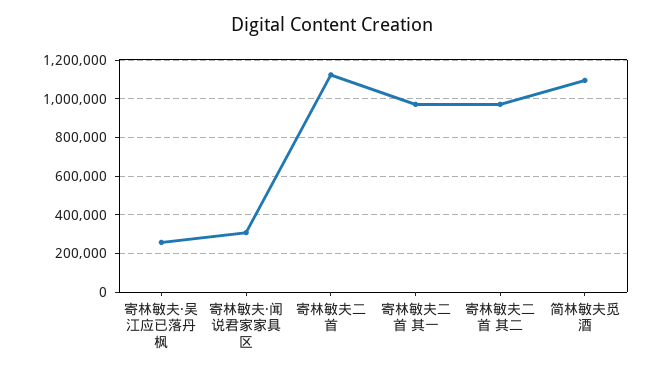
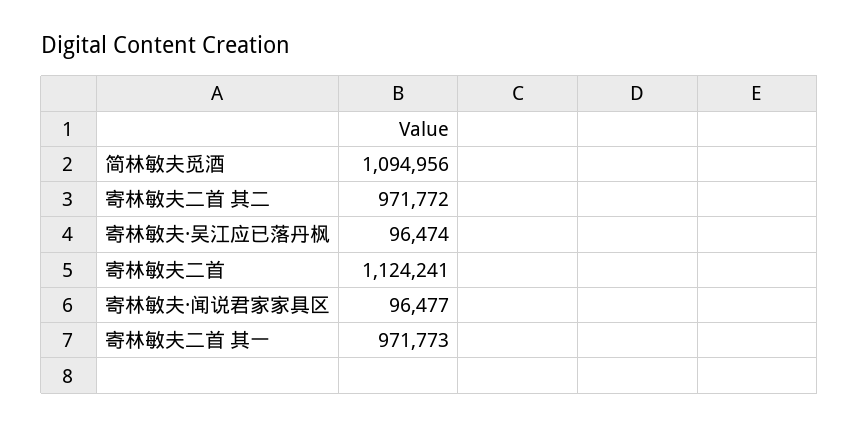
寄林敏夫·吴江应已落丹枫: 250000 -> 96474
寄林敏夫·闻说君家家具区: 300000 -> 96477

